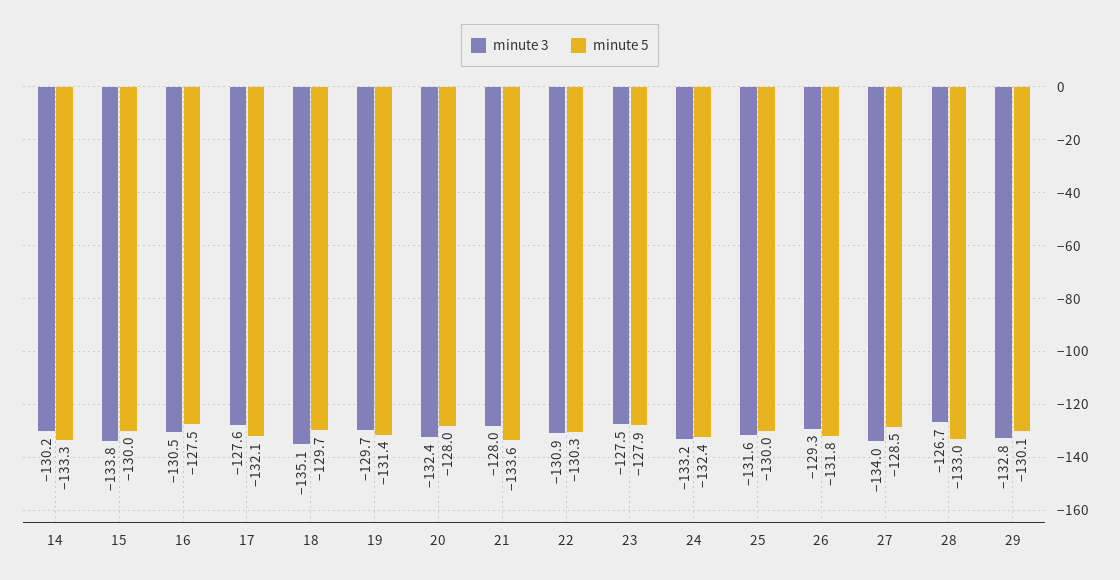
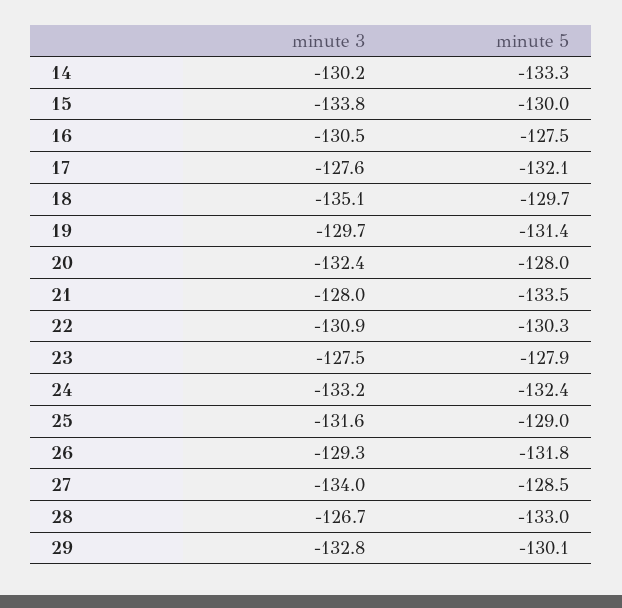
minute 5, 21: -133.6 -> -133.5
minute 5, 25: -130 -> -129

